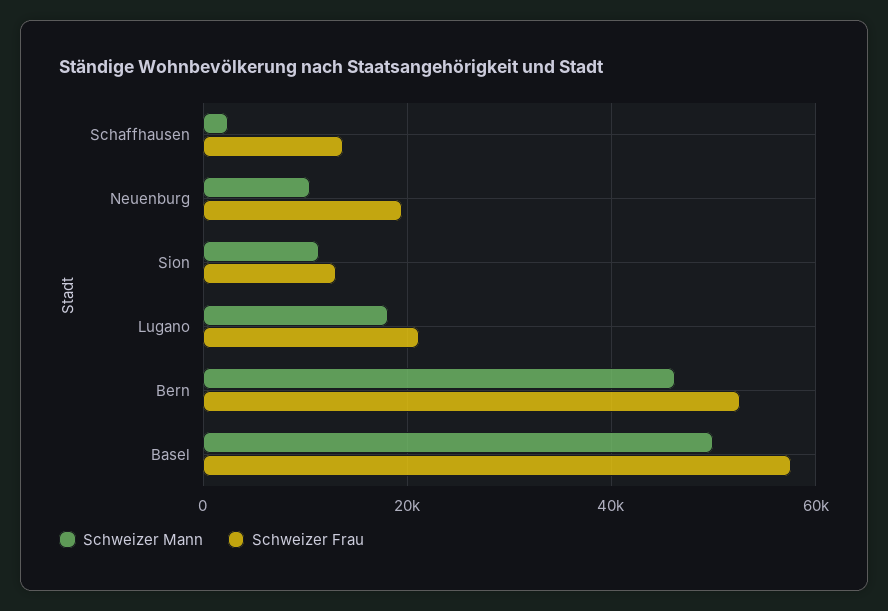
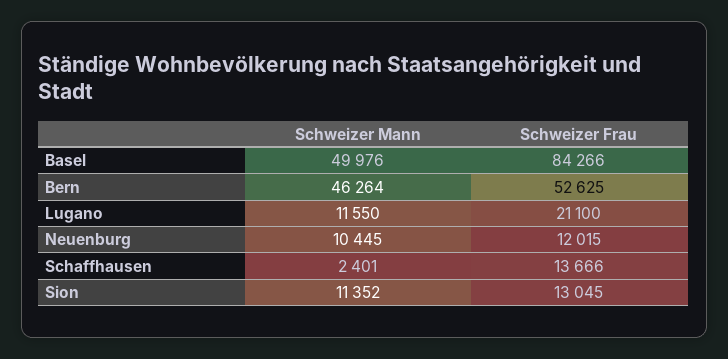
Schweizer Frau, Neuenburg: 20000 -> 12015
Schweizer Mann, Lugano: 18000 -> 11550
Schweizer Frau, Basel: 58000 -> 84266

